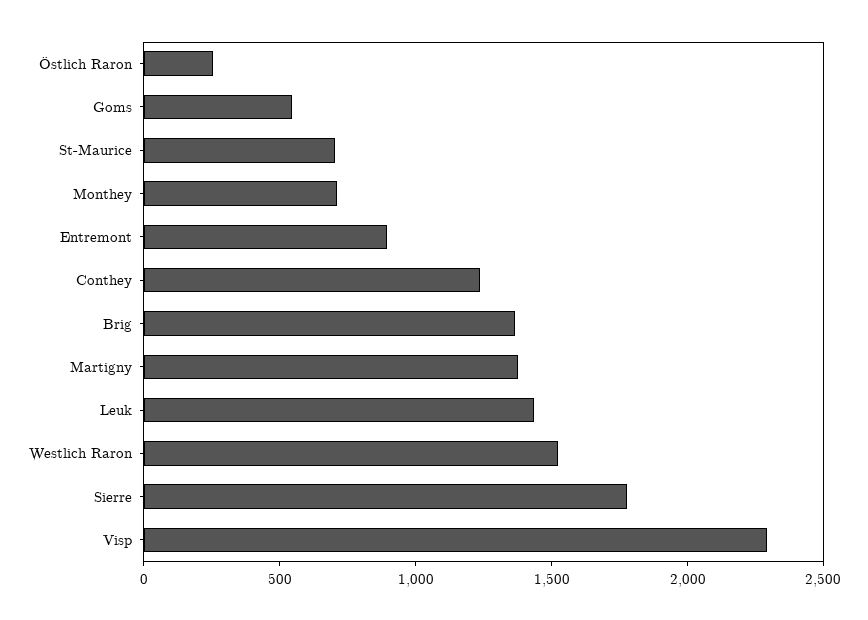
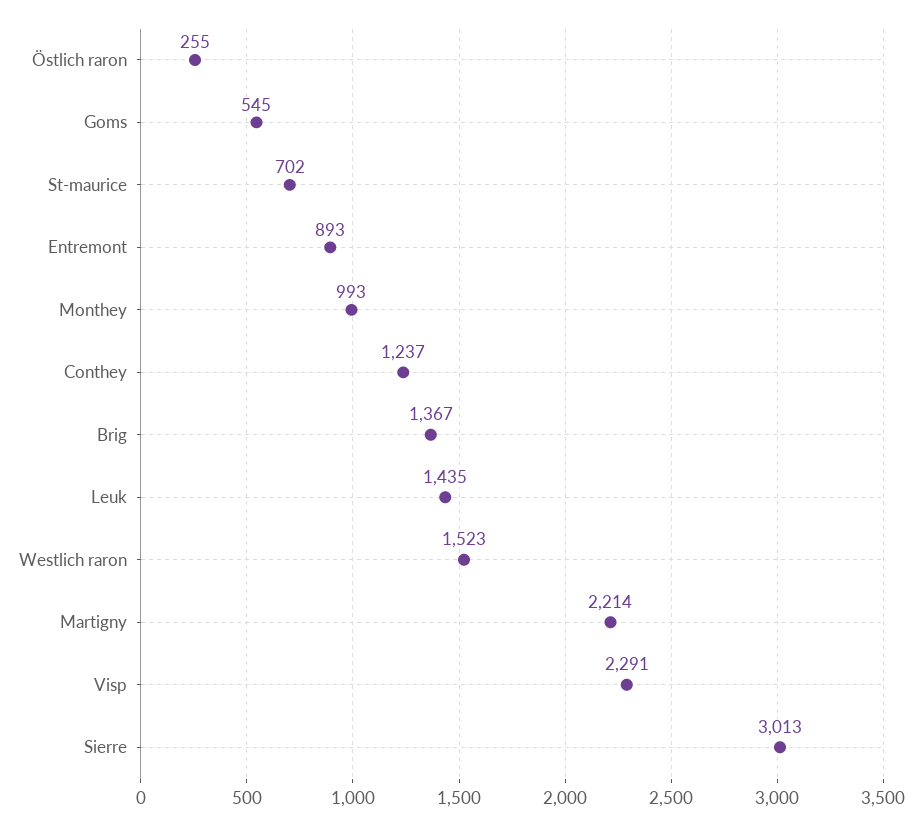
Monthey: 700 -> 993
Martigny: 1400 -> 2214
Sierre: 1800 -> 3013

